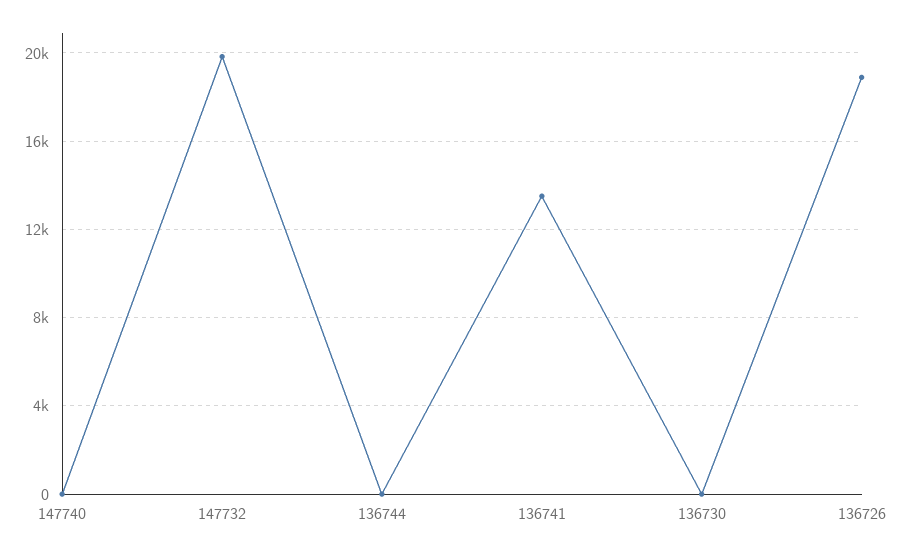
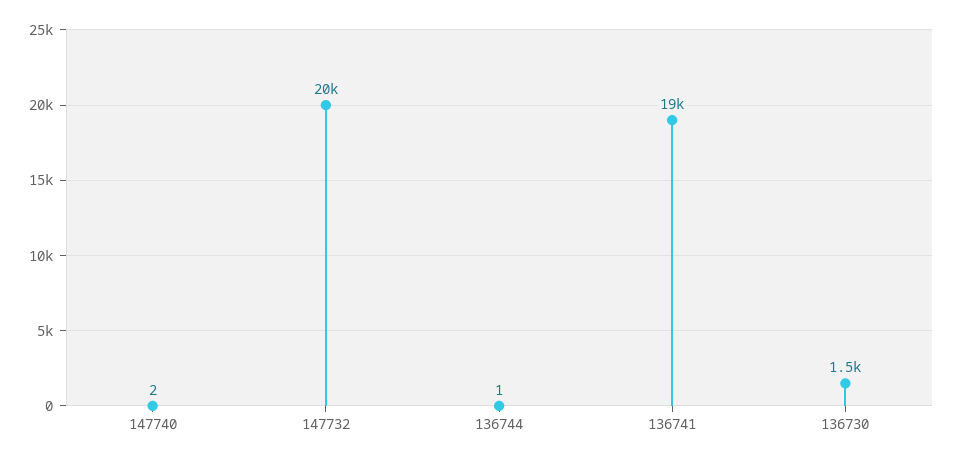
136741: 13500 -> 19000
136730: 0 -> 1500
136726: 19000 -> none

